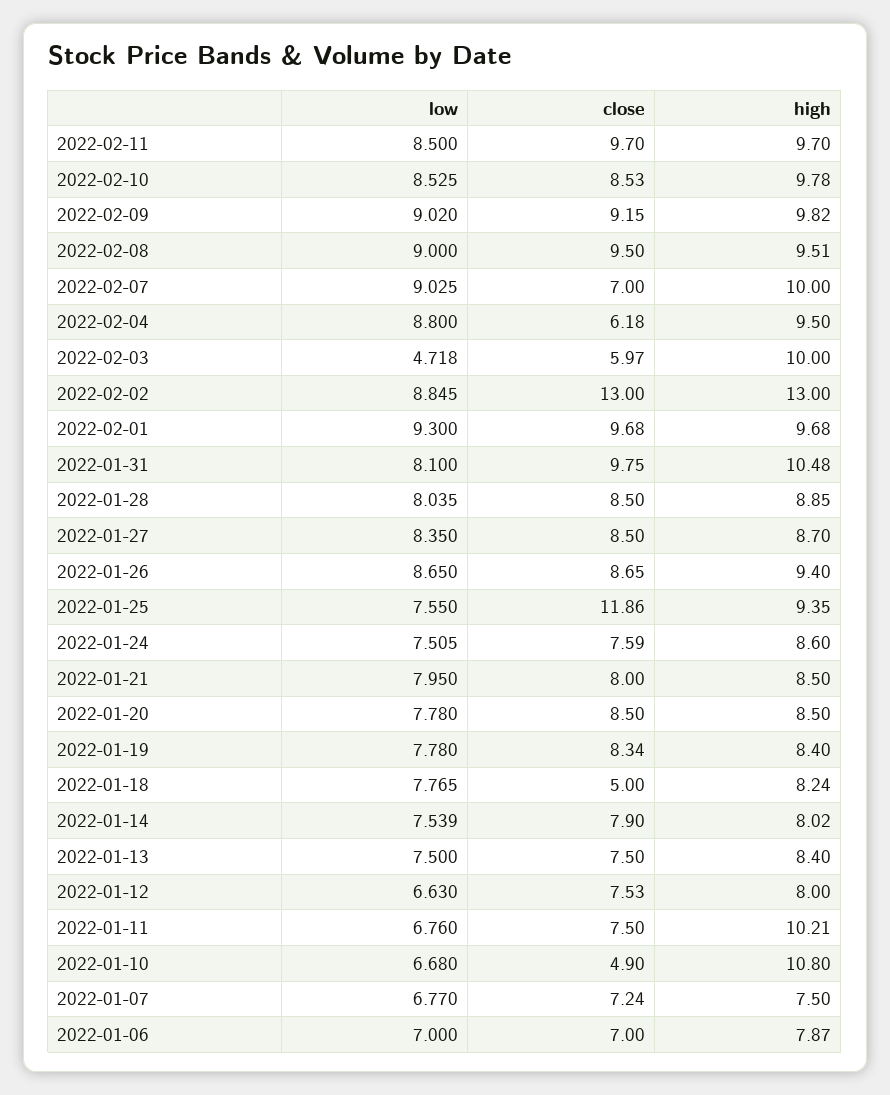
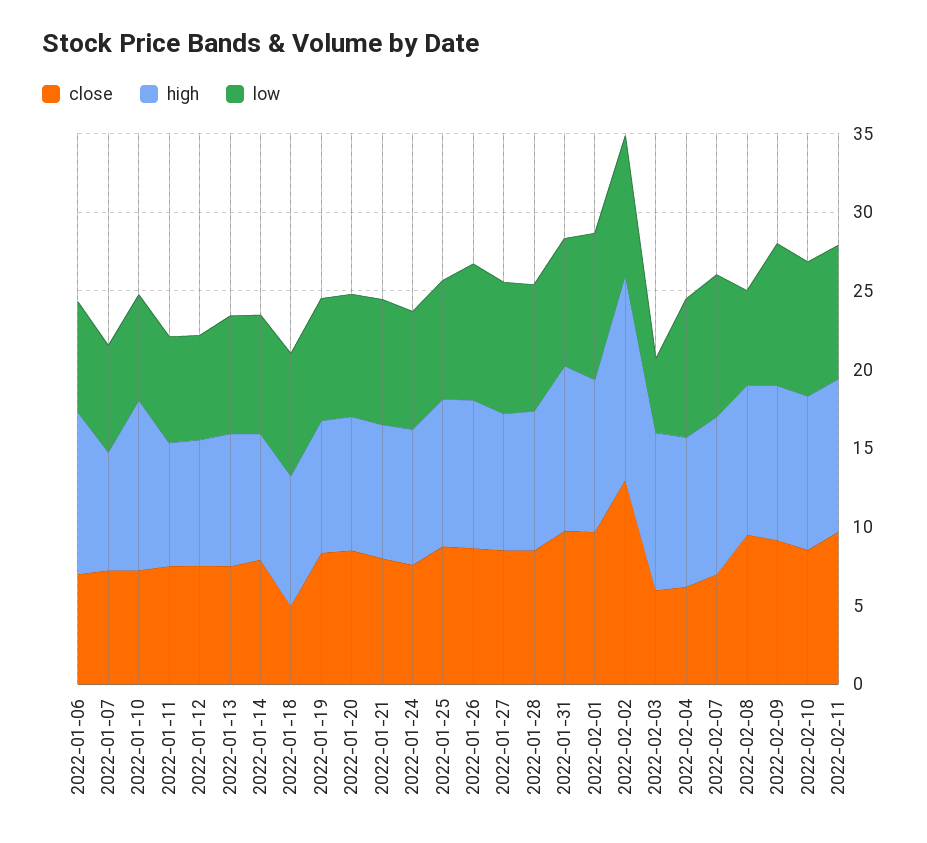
low, 2022-02-08: 9 -> 6
close, 2022-01-25: 11.86 -> 9
high, 2022-01-11: 10.21 -> 8
close, 2022-01-10: 4.9 -> 7
high, 2022-01-06: 7.87 -> 10

